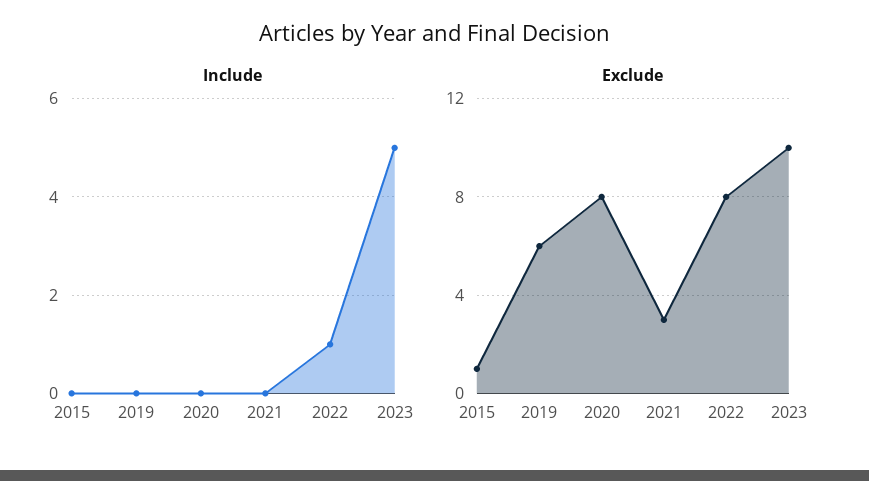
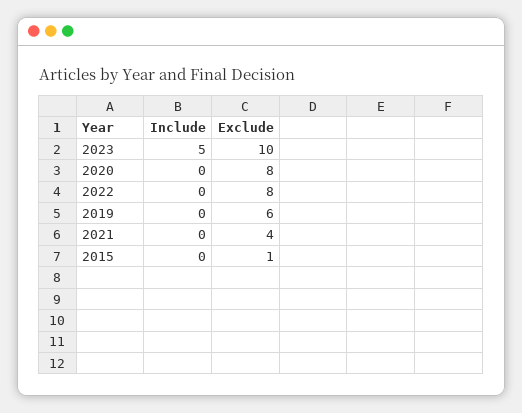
Include, 2022: 1 -> 0
Exclude, 2021: 3 -> 4

